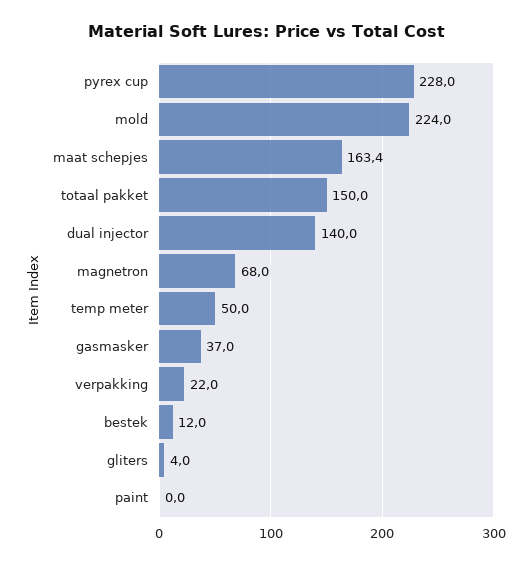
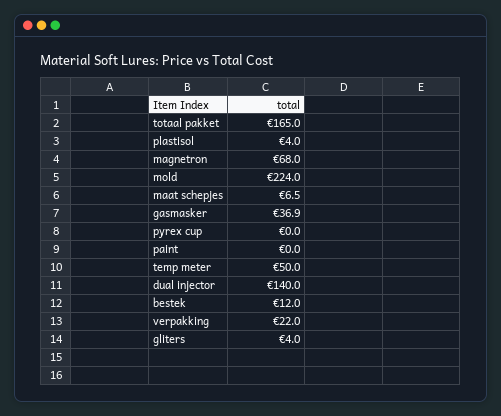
pyrex cup: 228 -> 0
maat schepjes: 163.4 -> 6.5
totaal pakket: 150 -> 165
gasmasker: 37 -> 36.9
plastisol: none -> 4

